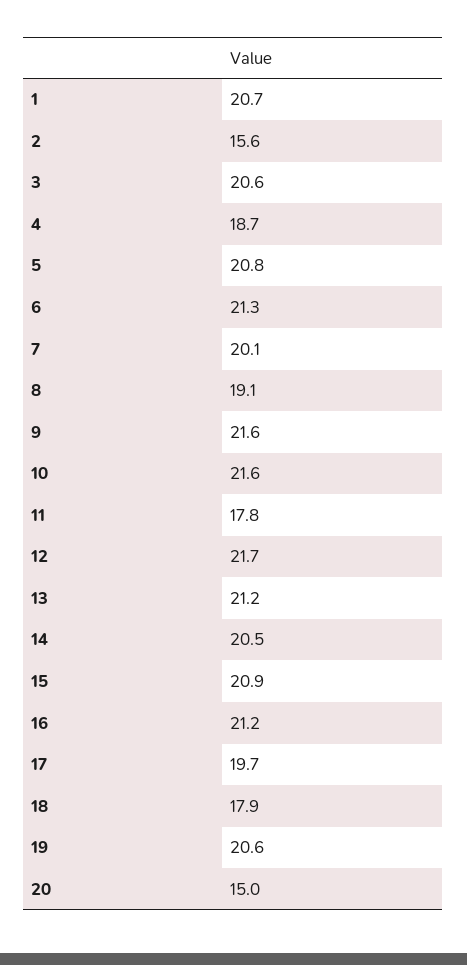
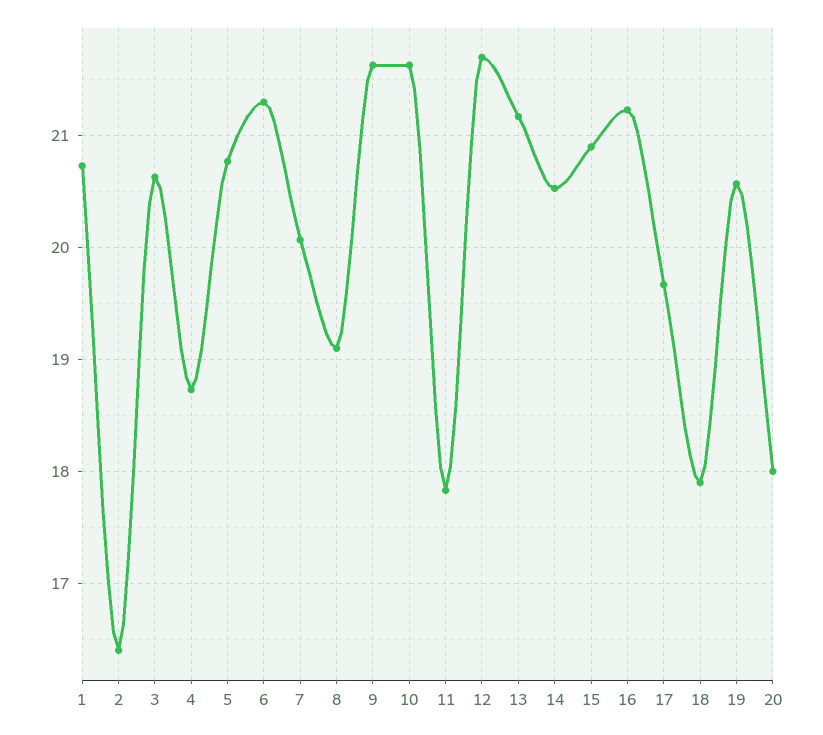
2: 15.6 -> 16.4
20: 15 -> 18

